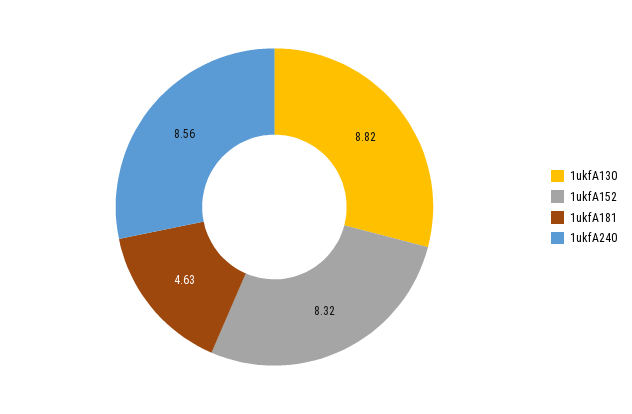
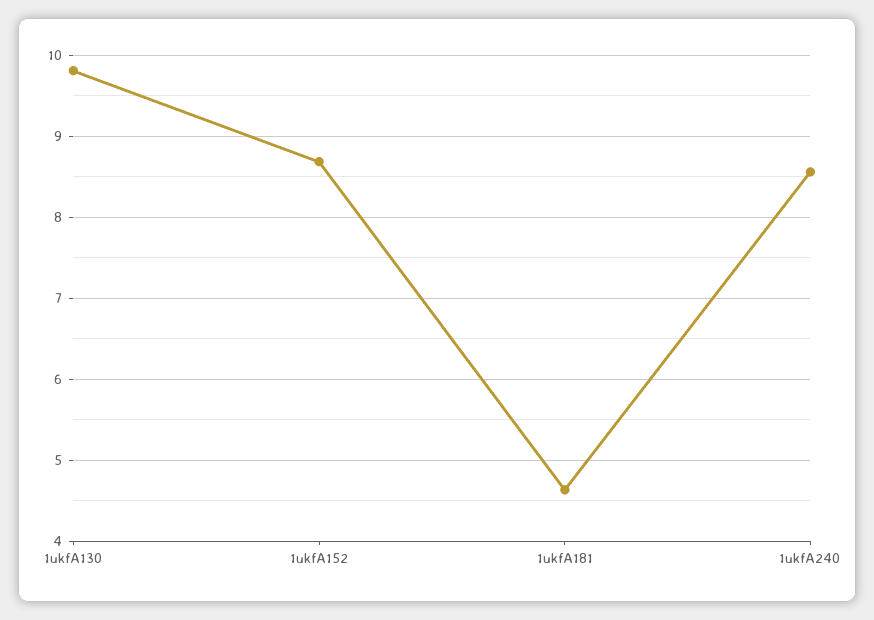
1ukfA130: 8.82 -> 9.8
1ukfA152: 8.32 -> 8.7

